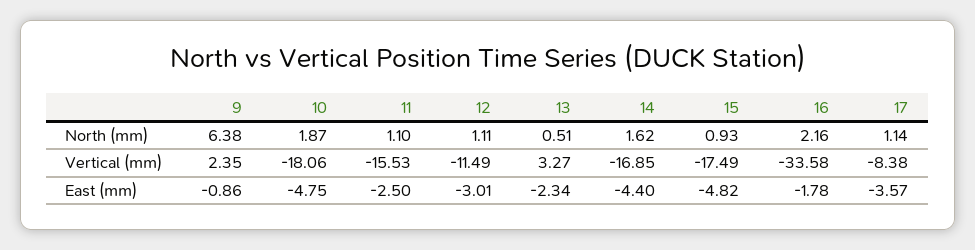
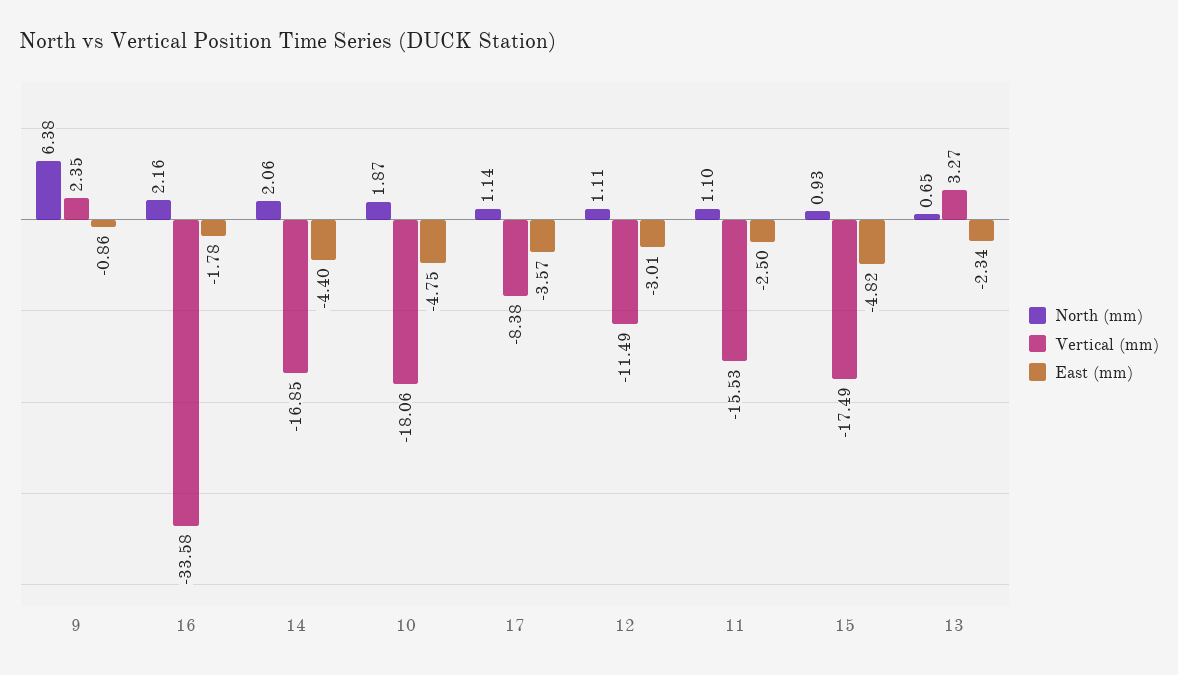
North (mm), 13: 0.51 -> 0.65
North (mm), 14: 1.62 -> 2.06

